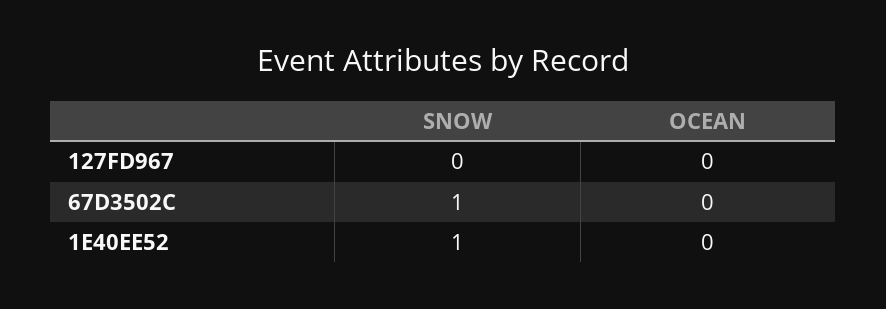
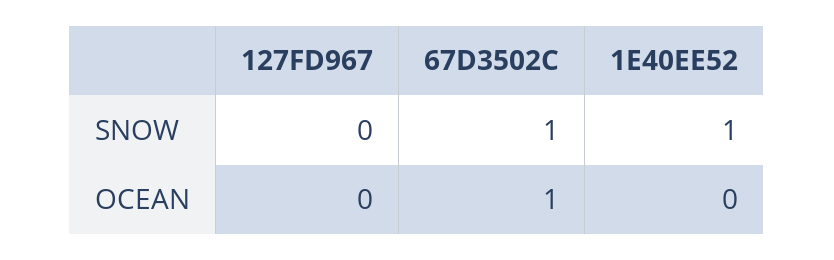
OCEAN, 67D3502C: 0 -> 1

